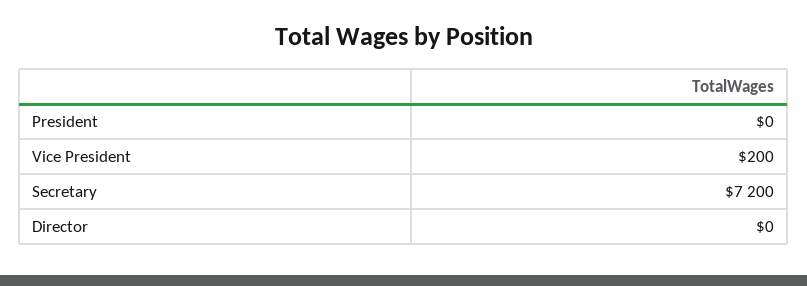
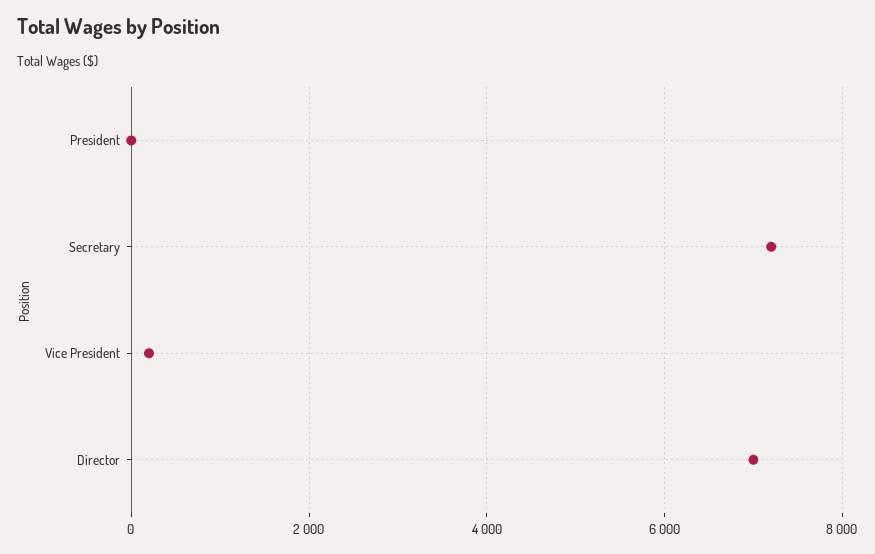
Director: 0 -> 7000

